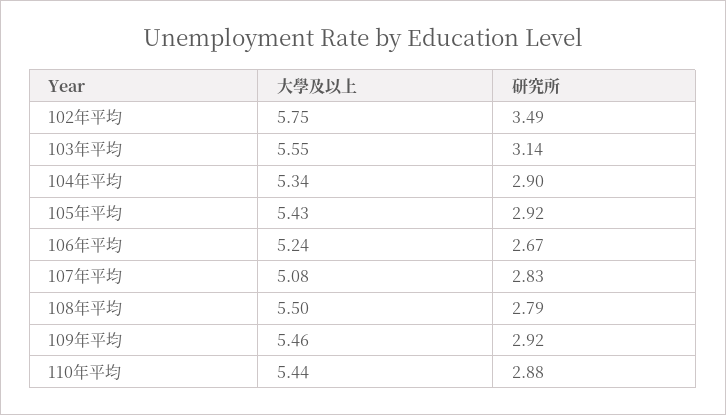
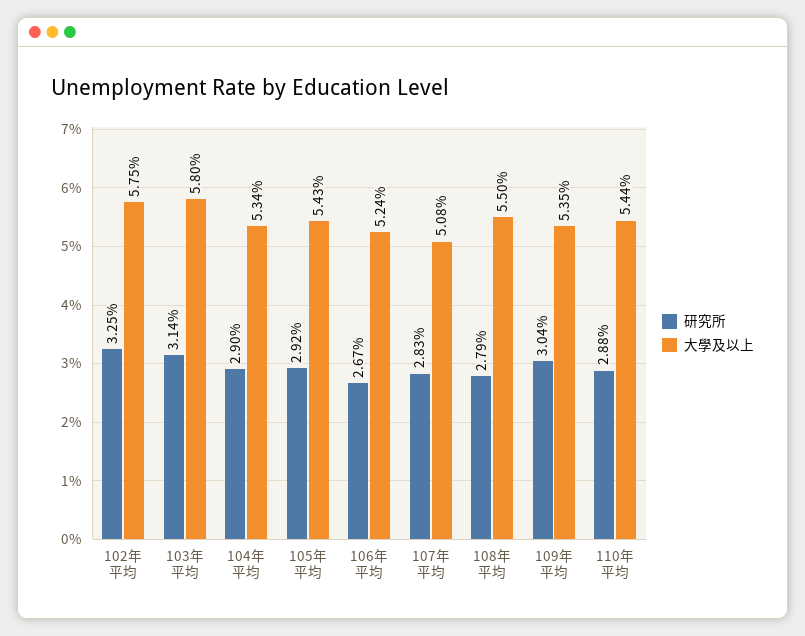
研究所, 102年平均: 3.49 -> 3.25
大學及以上, 103年平均: 5.55 -> 5.8
大學及以上, 109年平均: 5.46 -> 5.35
研究所, 109年平均: 2.92 -> 3.04

